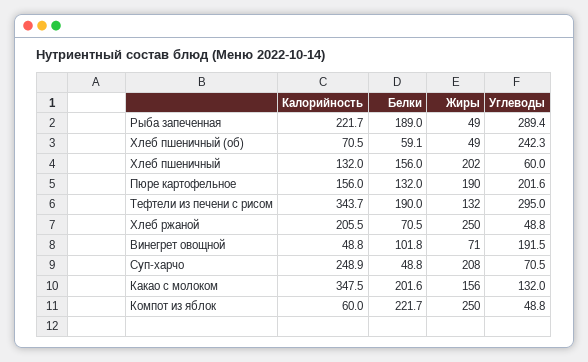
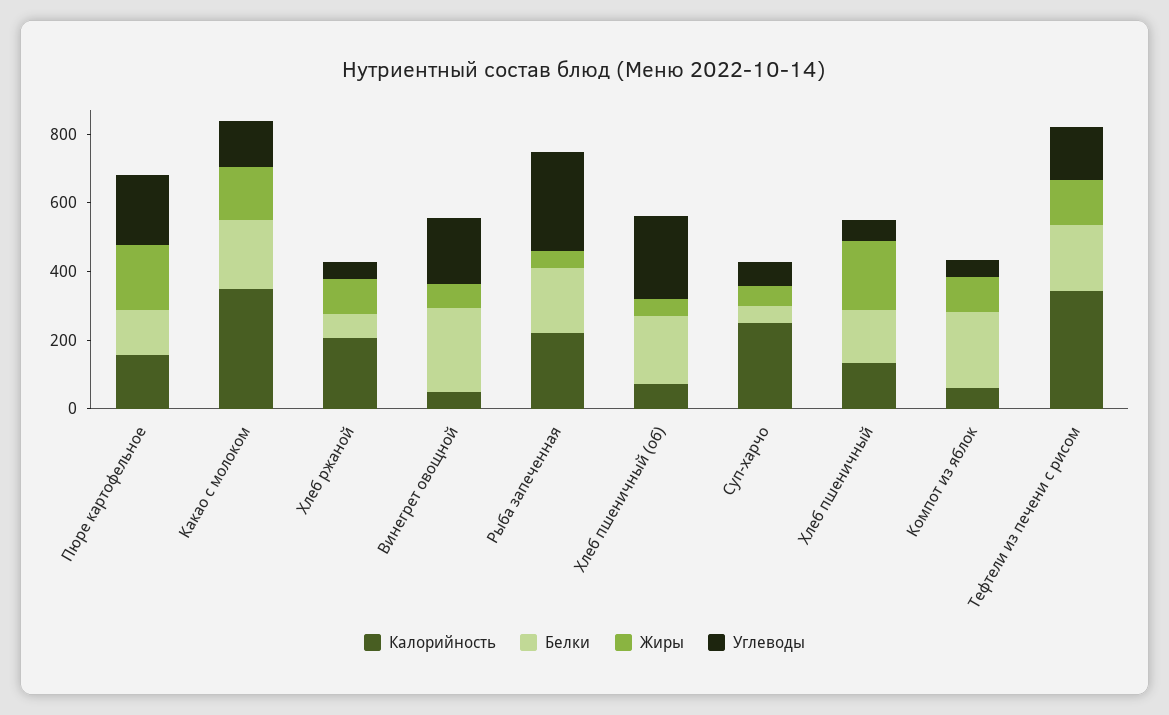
Белки, Хлеб пшеничный (об): 59.1 -> 200
Углеводы, Тефтели из печени с рисом: 295 -> 150
Жиры, Хлеб ржаной: 250 -> 100
Белки, Винегрет овощной: 101.8 -> 250
Жиры, Суп-харчо: 208 -> 50
Жиры, Компот из яблок: 250 -> 100

